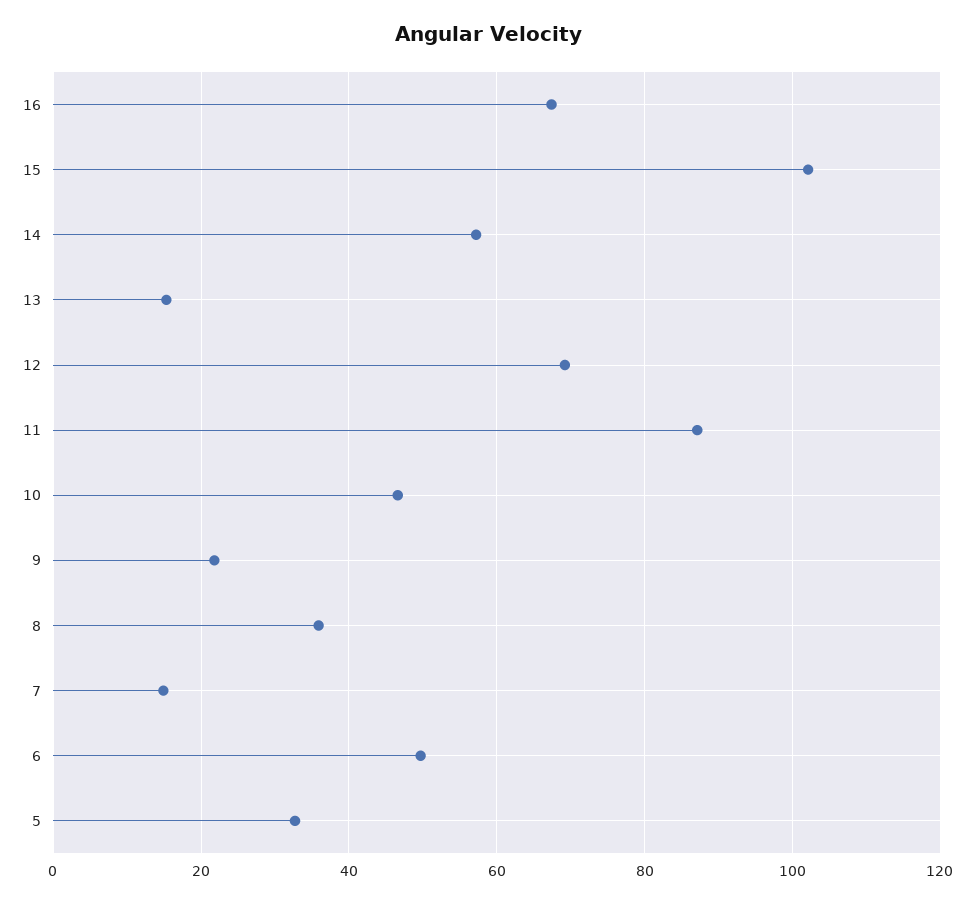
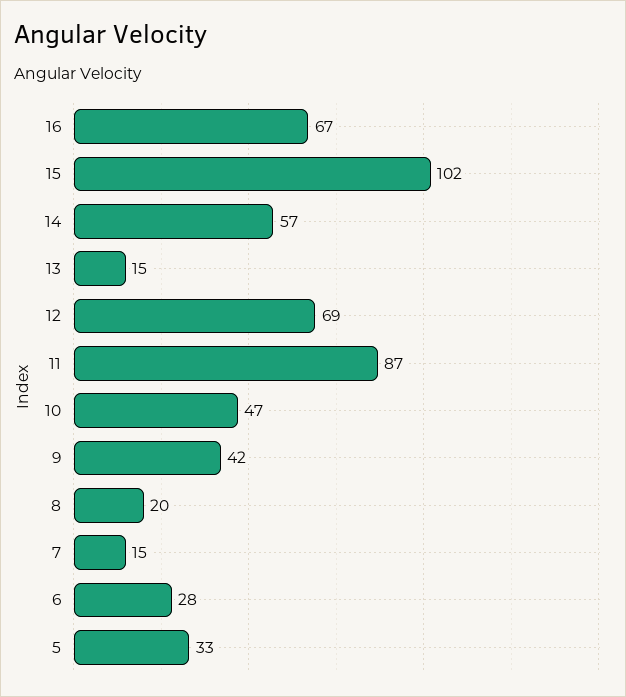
9: 22 -> 42
8: 36 -> 20
6: 50 -> 28

